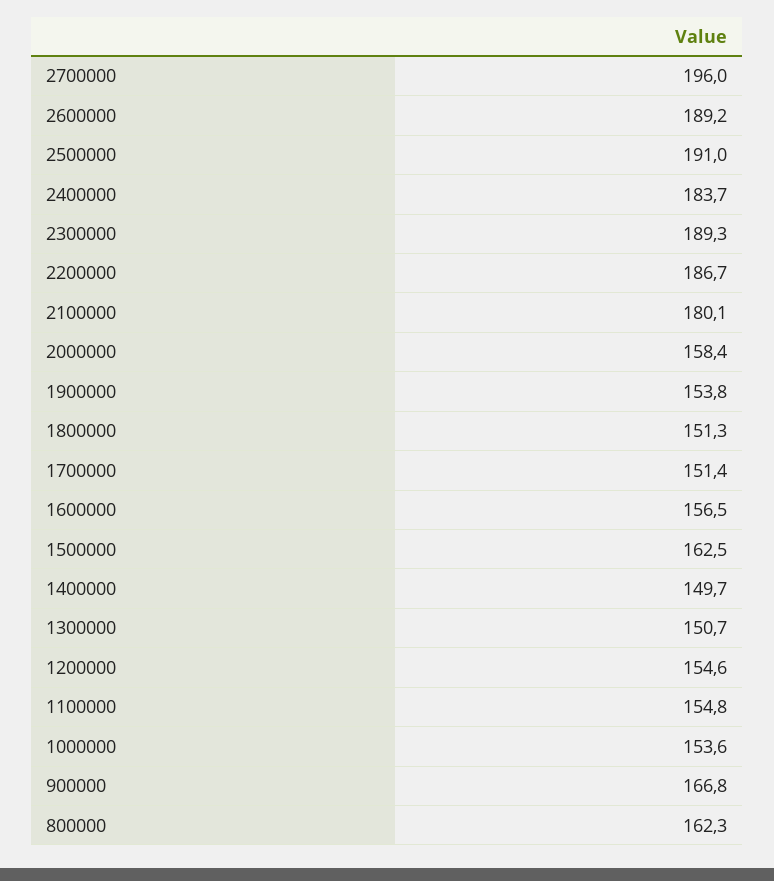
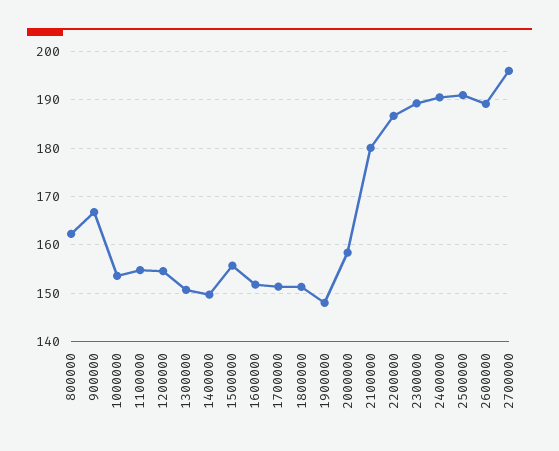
2400000: 183.7 -> 190
1900000: 153.8 -> 148
1600000: 156.5 -> 152
1500000: 162.5 -> 156

